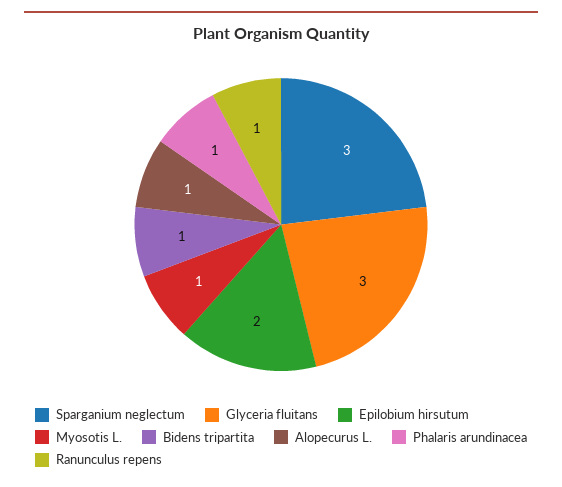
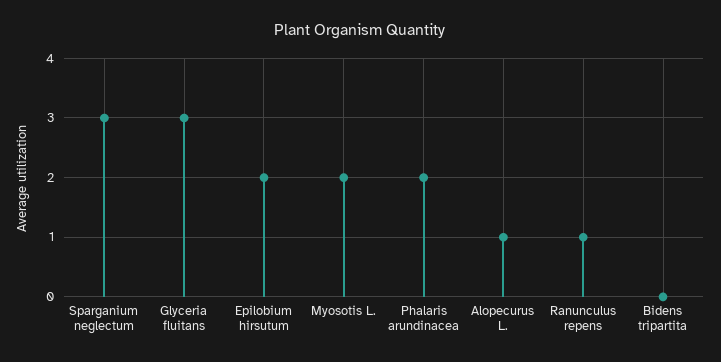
Myosotis L.: 1 -> 2
Bidens tripartita: 1 -> 0
Phalaris arundinacea: 1 -> 2

